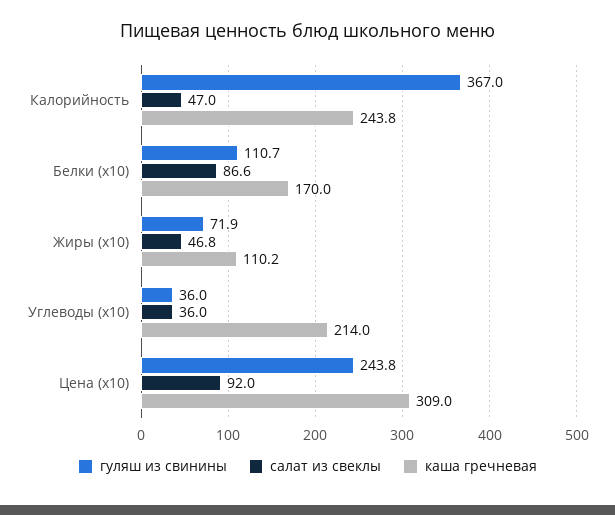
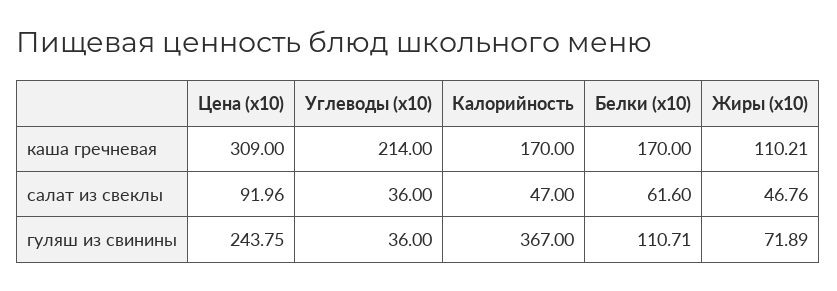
каша гречневая, Калорийность: 243.8 -> 170
салат из свеклы, Белки (x10): 86.6 -> 61.6

